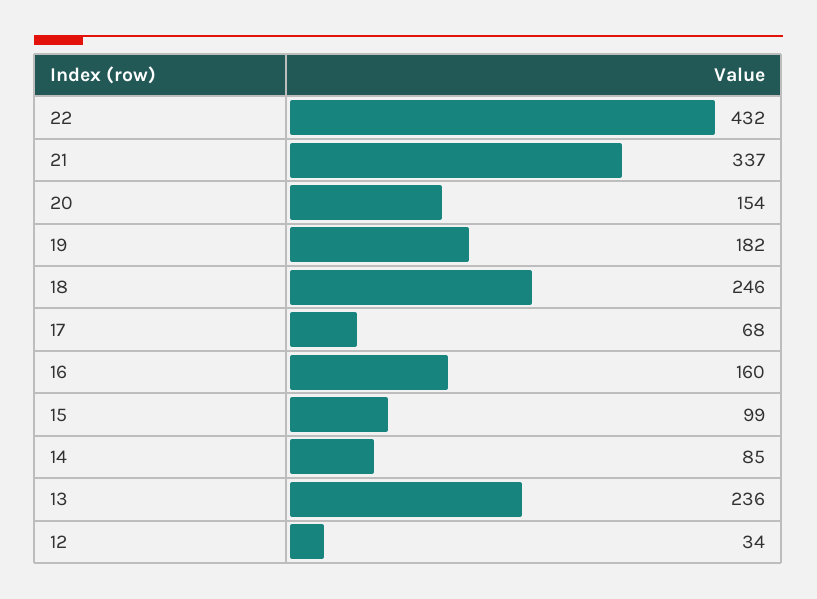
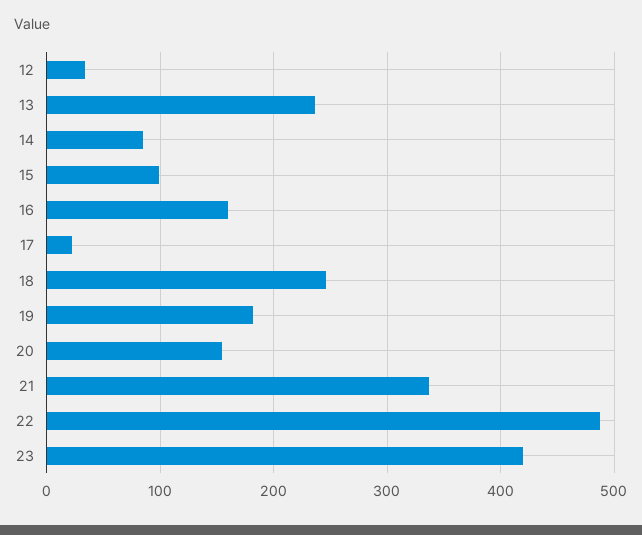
22: 432 -> 490
17: 68 -> 20
23: none -> 420

